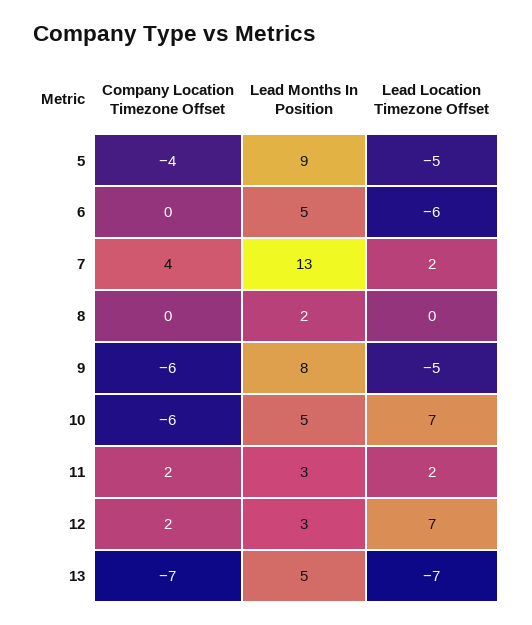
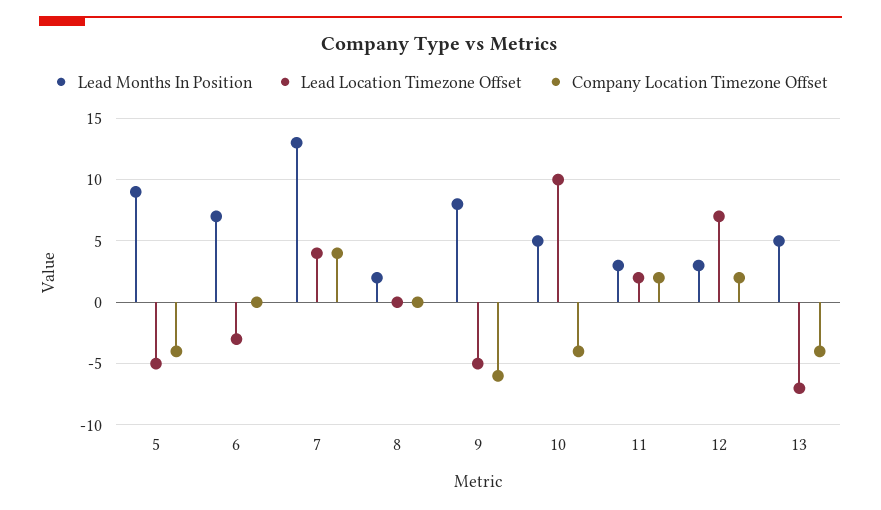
Lead Months In Position, 6: 5 -> 7
Lead Location Timezone Offset, 6: -6 -> -3
Lead Location Timezone Offset, 7: 2 -> 4
Company Location Timezone Offset, 10: -6 -> -4
Lead Location Timezone Offset, 10: 7 -> 10
Company Location Timezone Offset, 13: -7 -> -4

